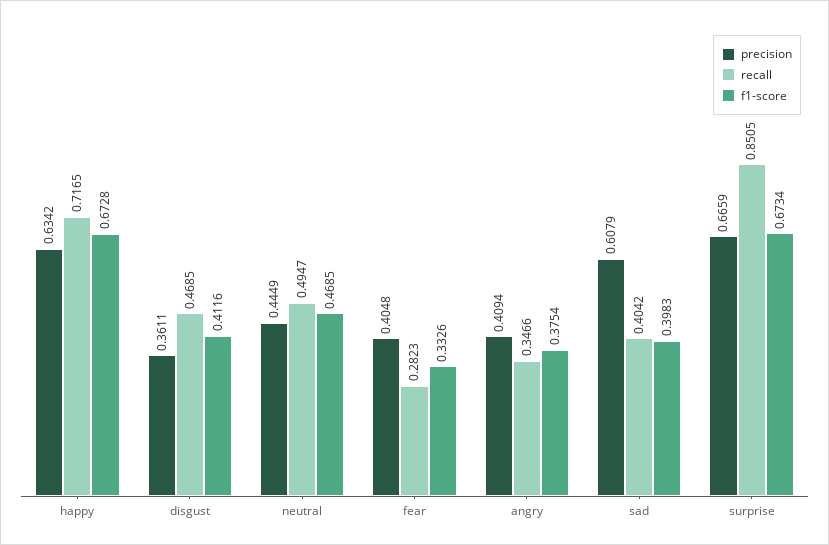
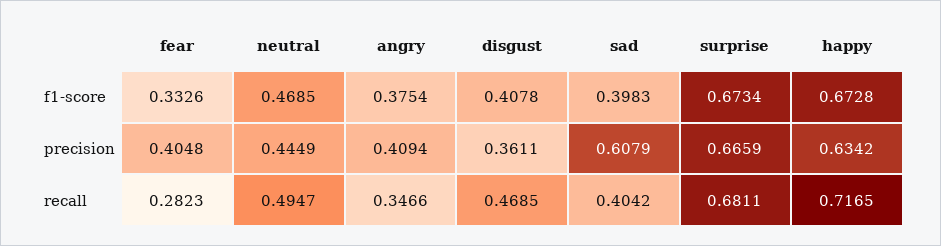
f1-score, disgust: 0.4116 -> 0.4078
recall, surprise: 0.8505 -> 0.6811

